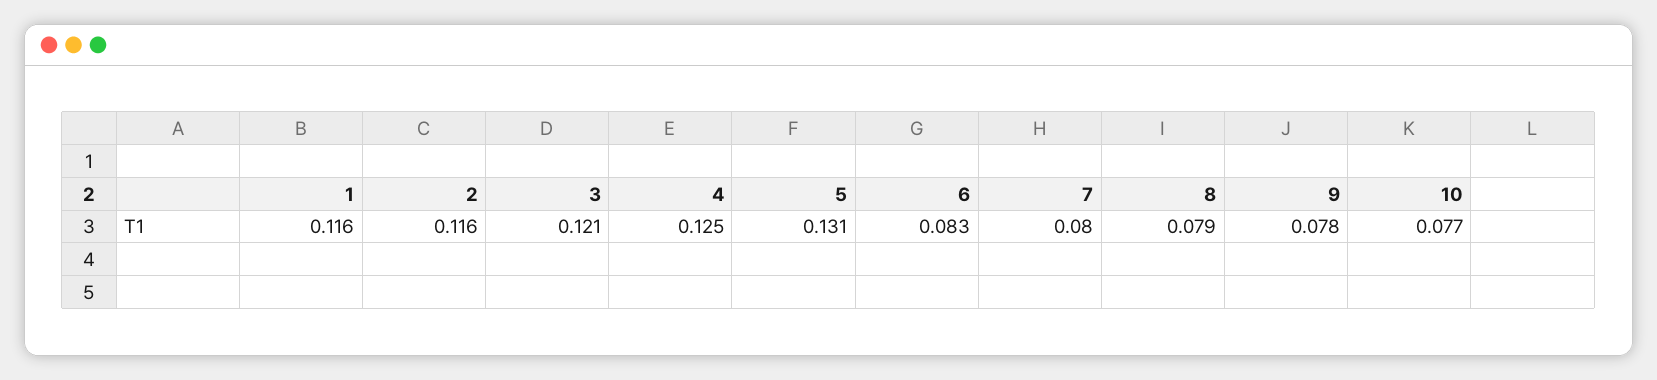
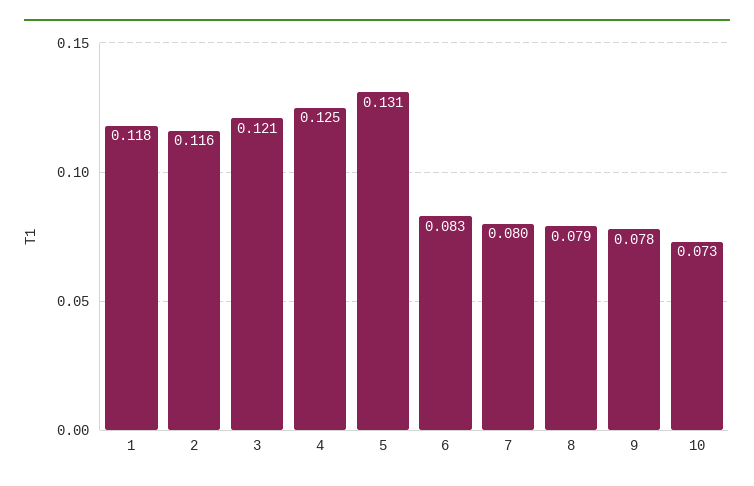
1: 0.116 -> 0.118
10: 0.077 -> 0.073

